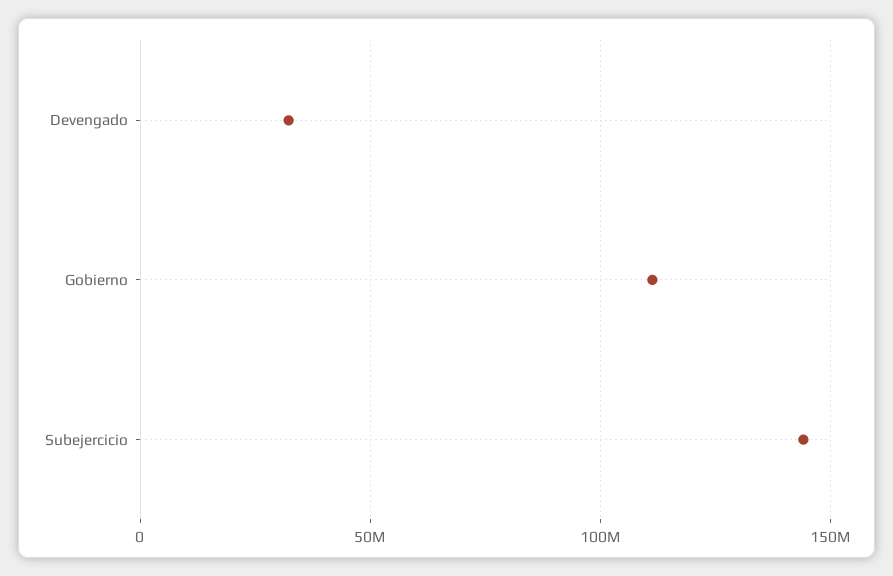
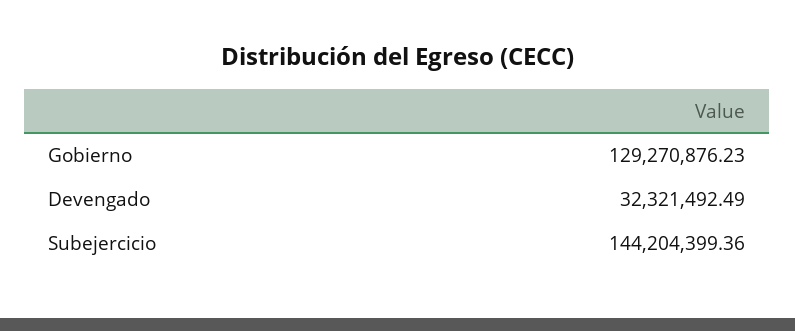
Gobierno: 110000000 -> 129270876.23

